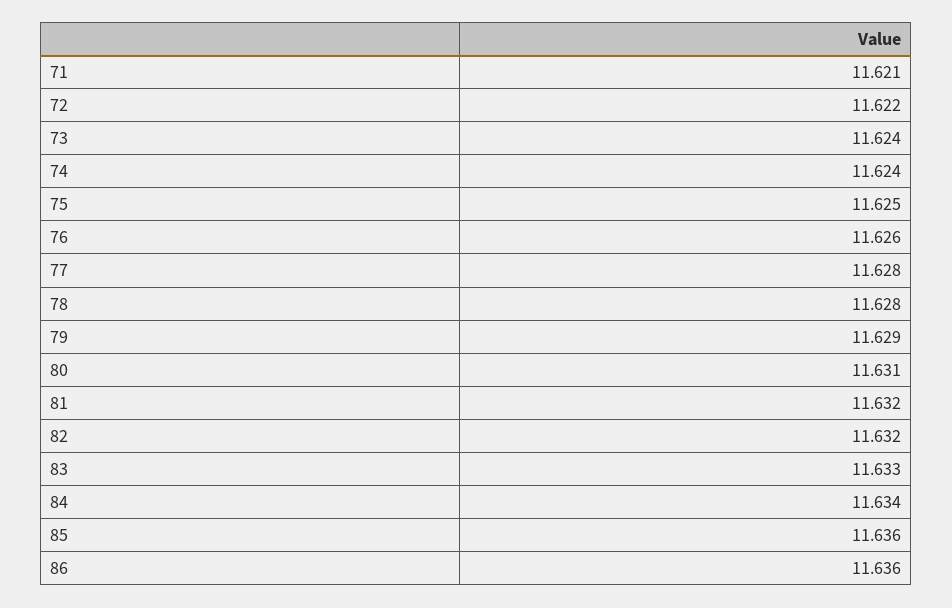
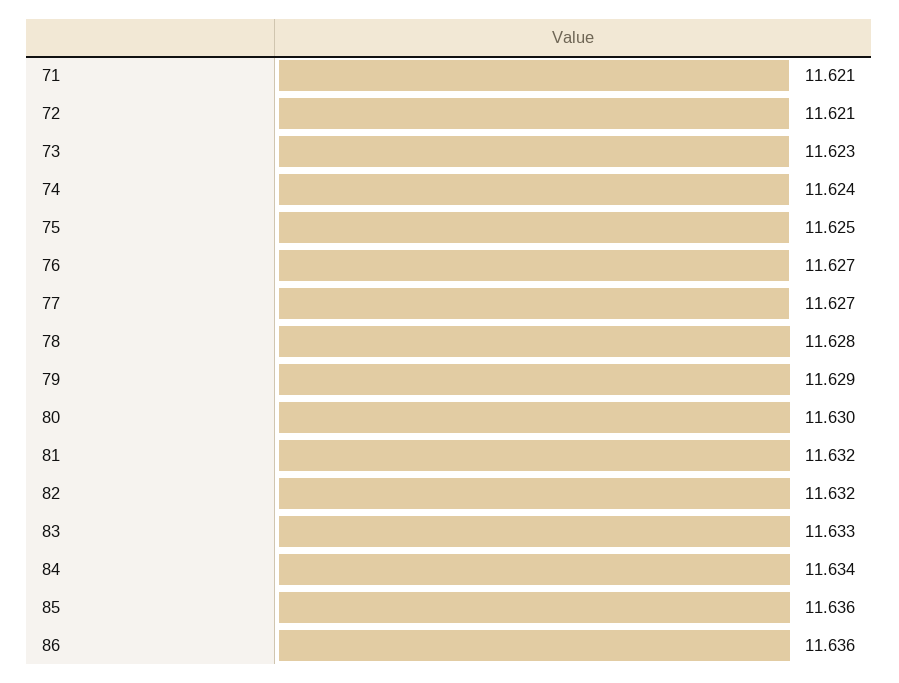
72: 11.622 -> 11.621
73: 11.624 -> 11.623
76: 11.626 -> 11.627
77: 11.628 -> 11.627
80: 11.631 -> 11.63

